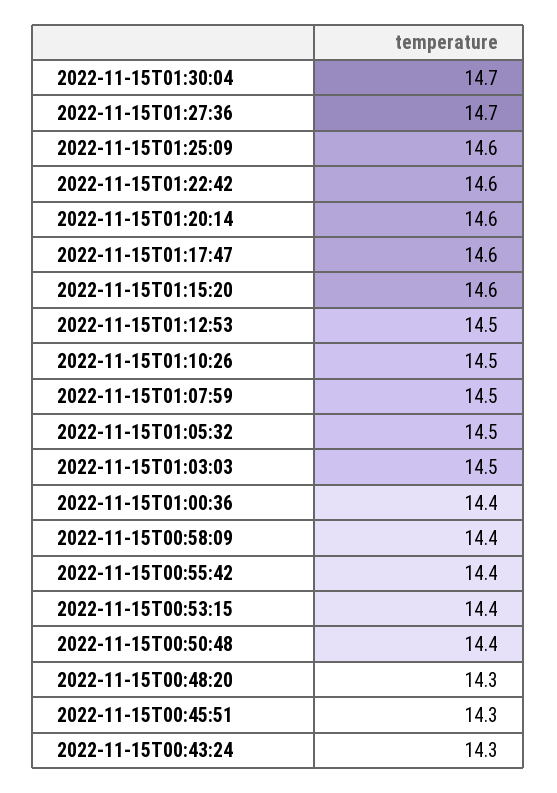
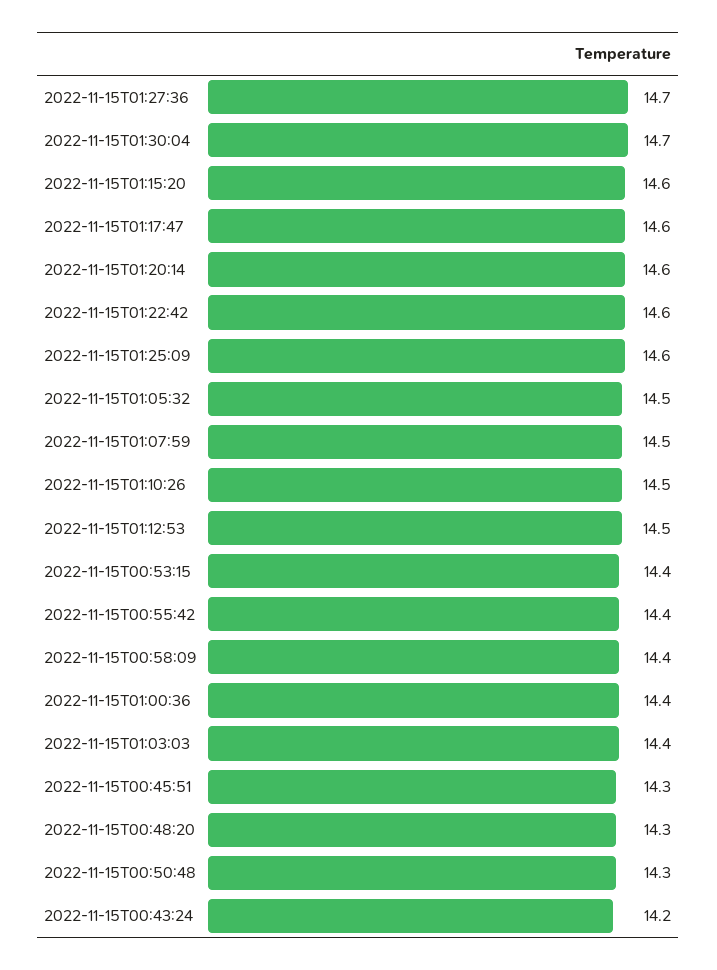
2022-11-15T01:03:03: 14.5 -> 14.4
2022-11-15T00:50:48: 14.4 -> 14.3
2022-11-15T00:43:24: 14.3 -> 14.2

